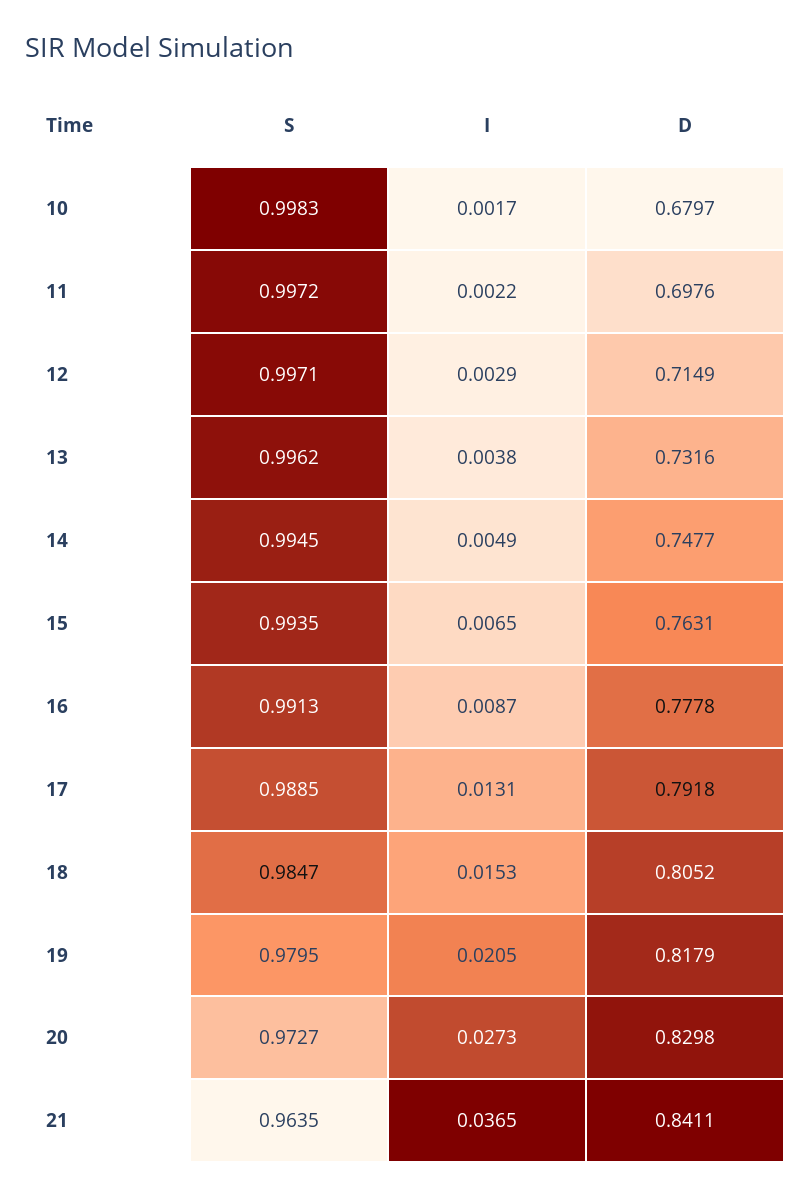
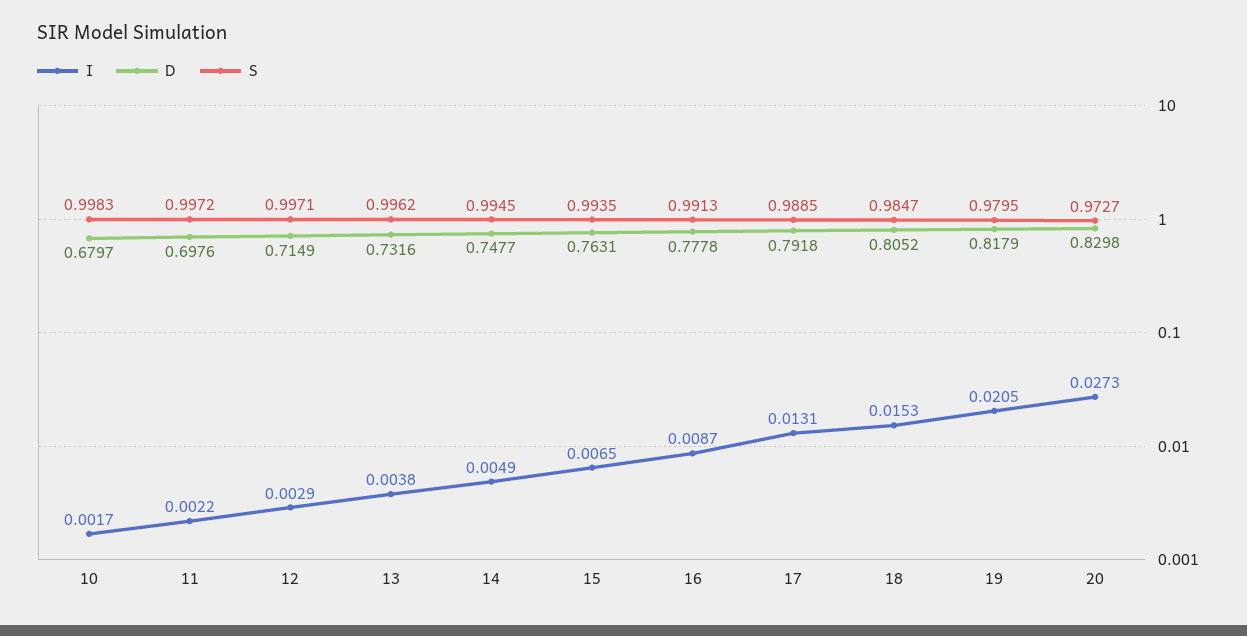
S, 21: 0.9635 -> none
I, 21: 0.0365 -> none
D, 21: 0.8411 -> none

